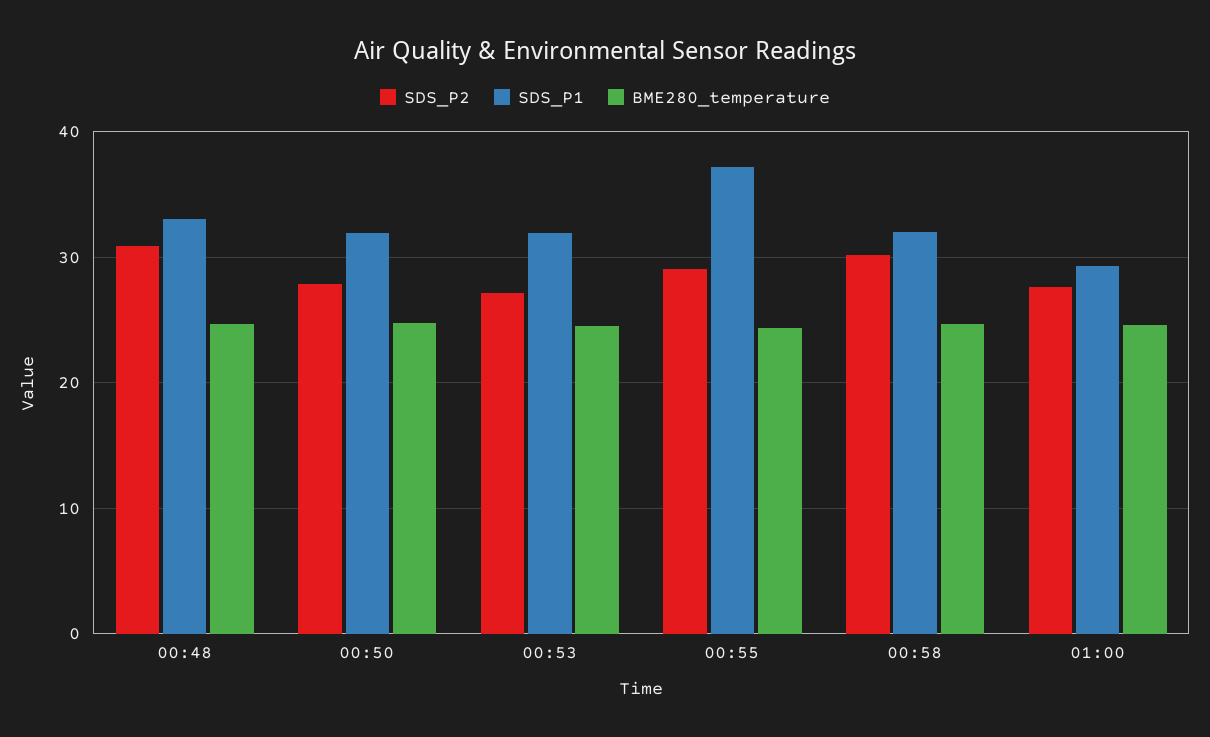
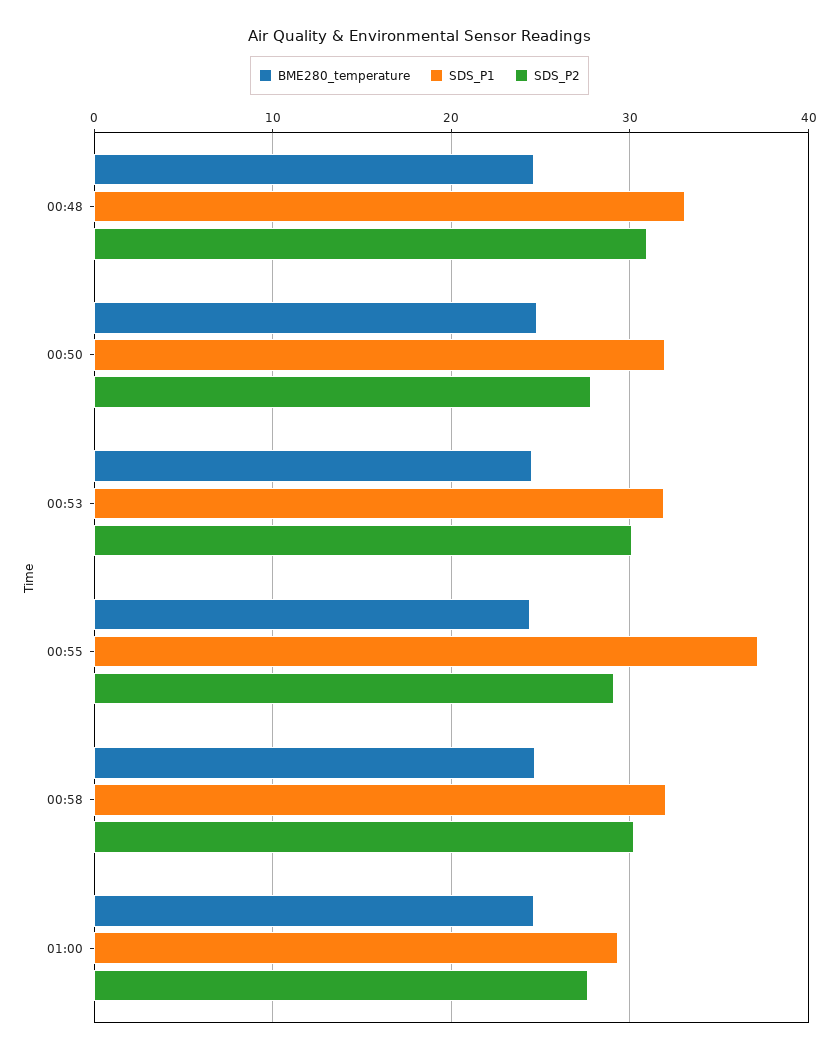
SDS_P2, 00:53: 27 -> 30

